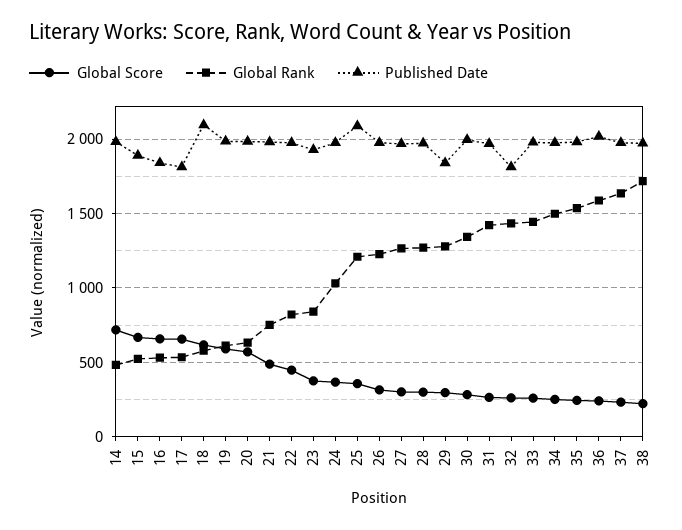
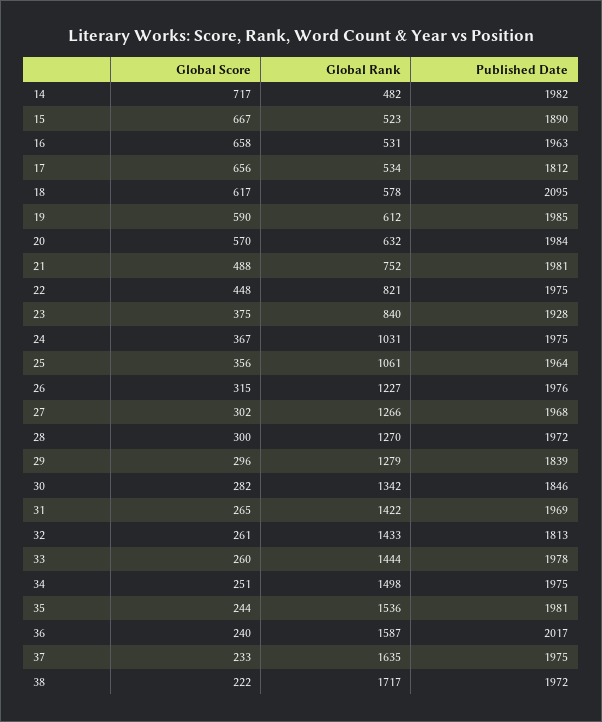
Published Date, 16: 1850 -> 1963
Global Rank, 25: 1200 -> 1061
Published Date, 25: 2100 -> 1964
Published Date, 30: 2000 -> 1846

